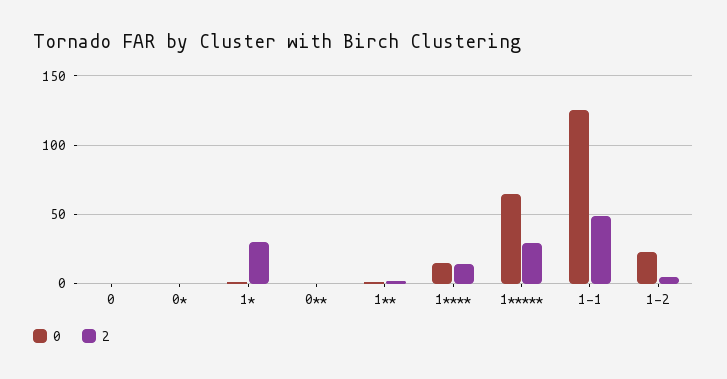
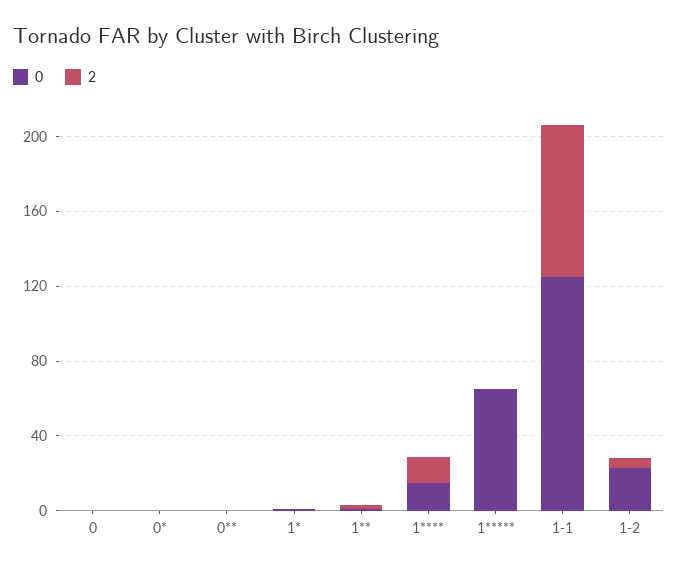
2, 1*: 30 -> 0
2, 1*****: 30 -> 0
2, 1-1: 50 -> 80

